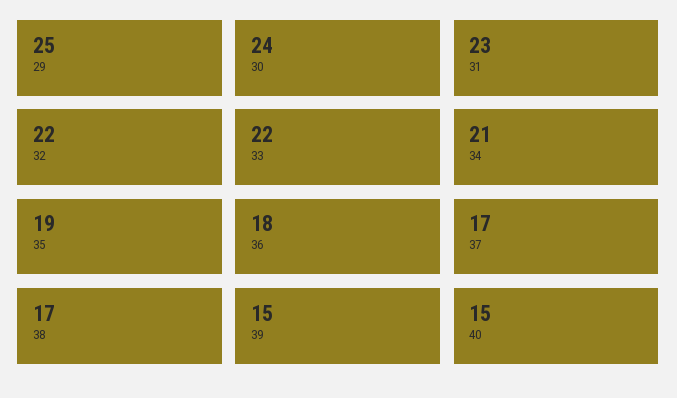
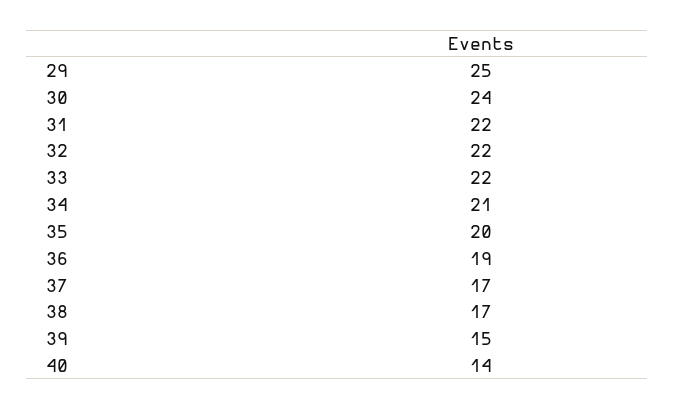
31: 23 -> 22
35: 19 -> 20
36: 18 -> 19
40: 15 -> 14

